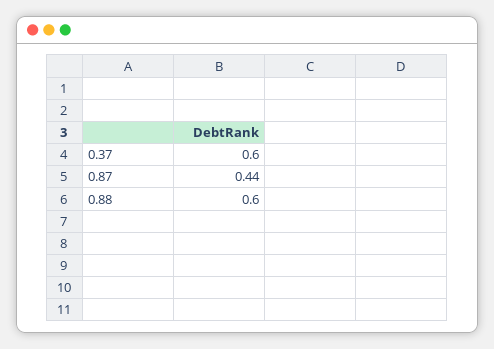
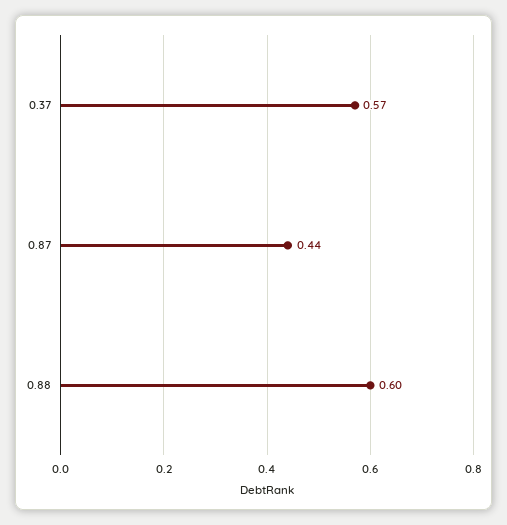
0.37: 0.6 -> 0.57

